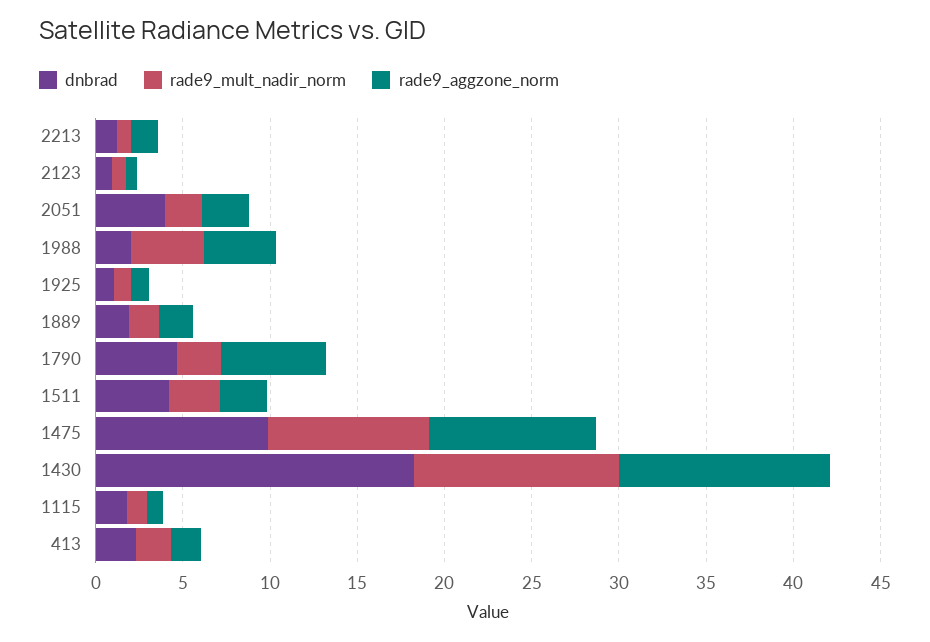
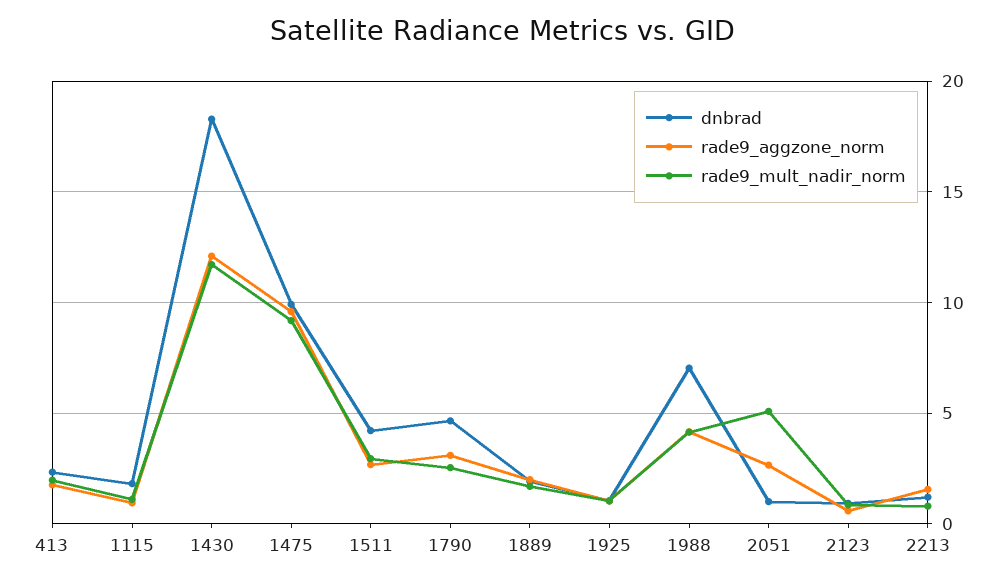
dnbrad, 2051: 4 -> 1
rade9_mult_nadir_norm, 2051: 2 -> 5
dnbrad, 1988: 2 -> 7
rade9_aggzone_norm, 1790: 6 -> 3

